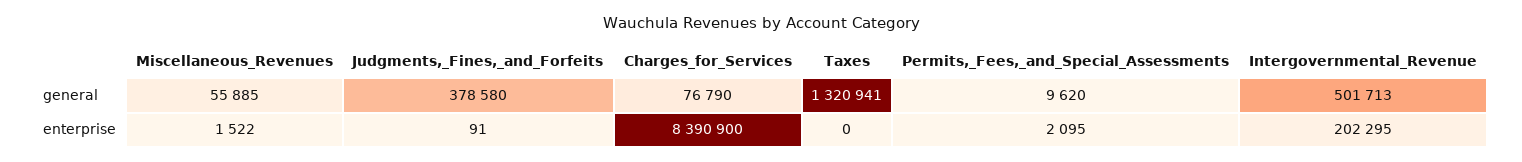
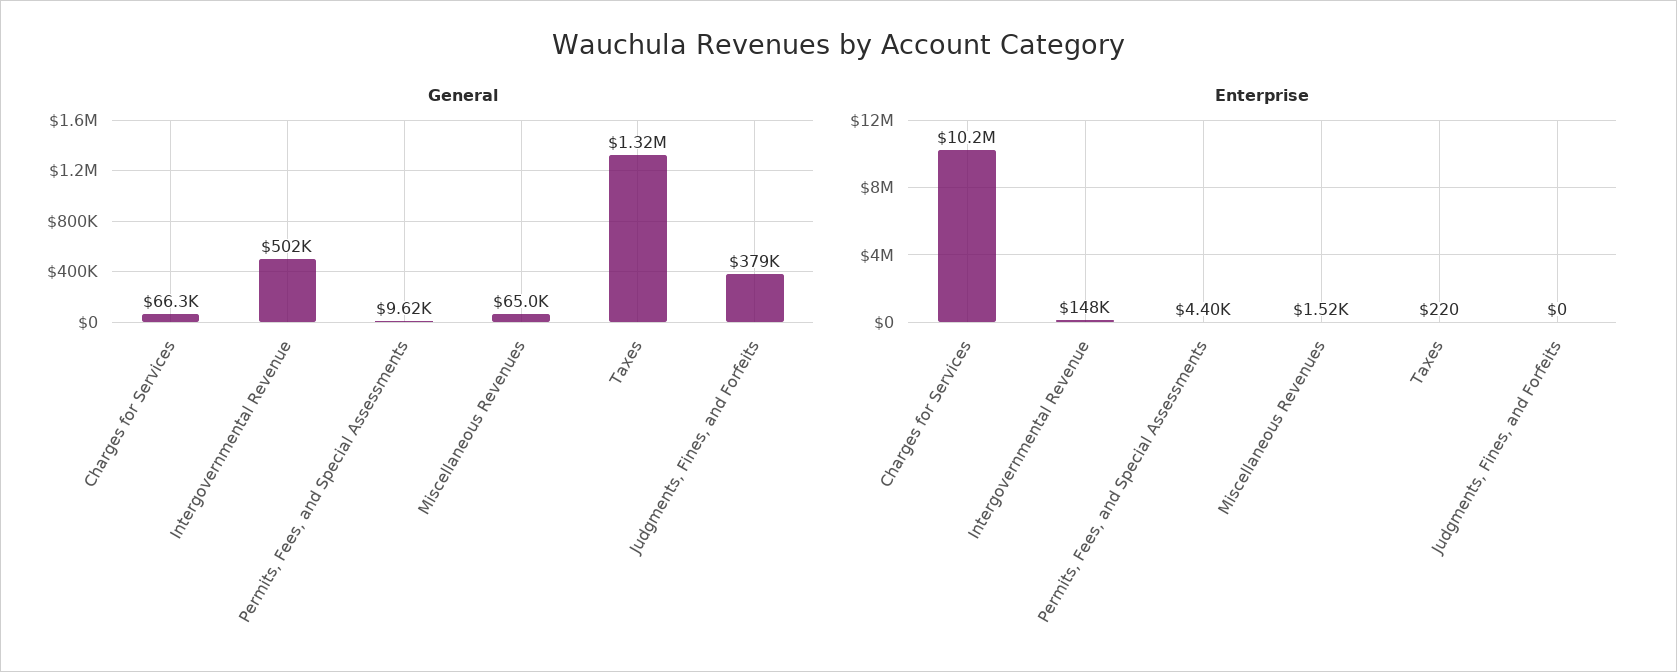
general, Miscellaneous_Revenues: 55885 -> 65000
general, Charges_for_Services: 76790 -> 66300
enterprise, Judgments,_Fines,_and_Forfeits: 91 -> 0
enterprise, Charges_for_Services: 8390900 -> 10200000
enterprise, Taxes: 0 -> 220
enterprise, Permits,_Fees,_and_Special_Assessments: 2095 -> 4400
enterprise, Intergovernmental_Revenue: 202295 -> 148000

